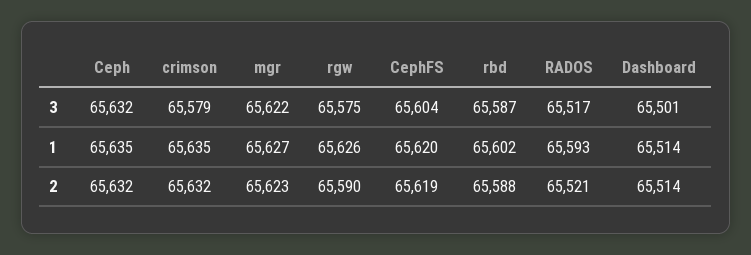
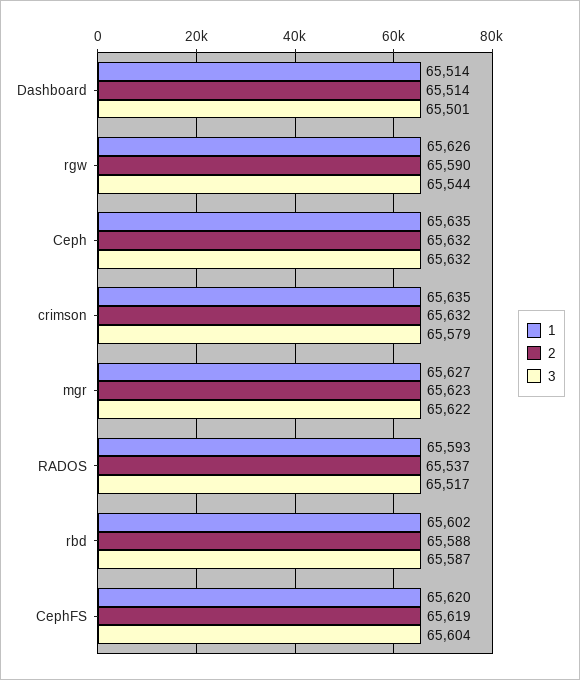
3, rgw: 65575 -> 65544
2, RADOS: 65521 -> 65537

